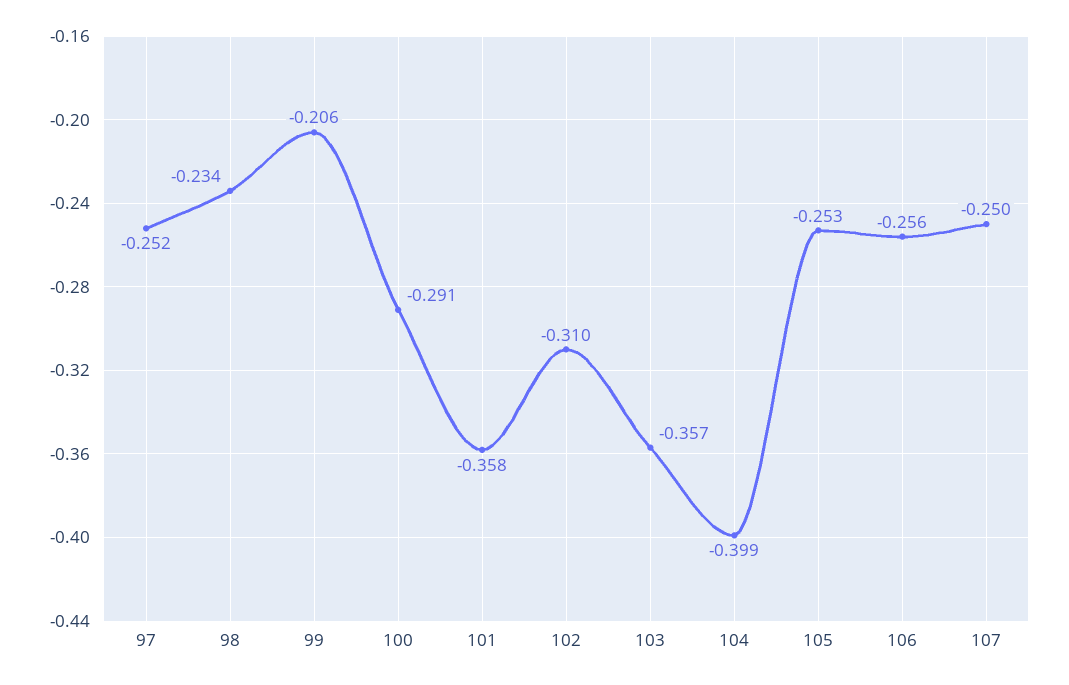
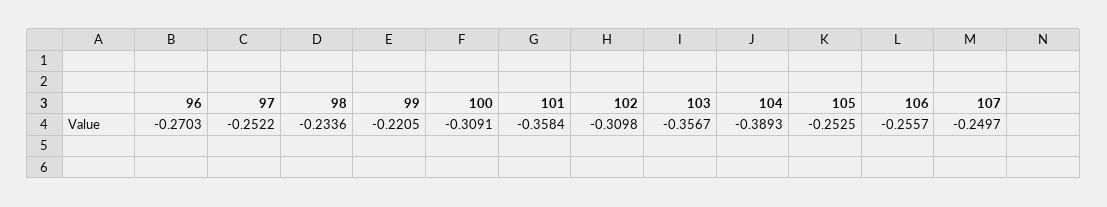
99: -0.206 -> -0.2205
100: -0.291 -> -0.3091
104: -0.399 -> -0.3893
96: none -> -0.2703

